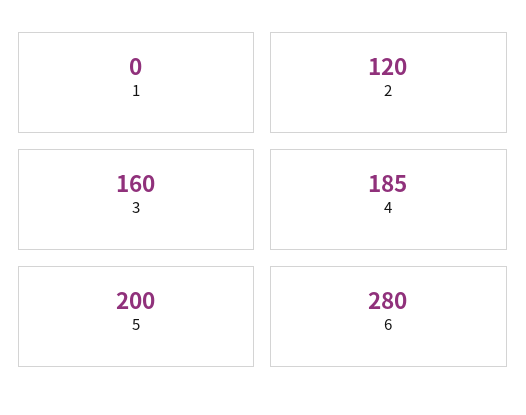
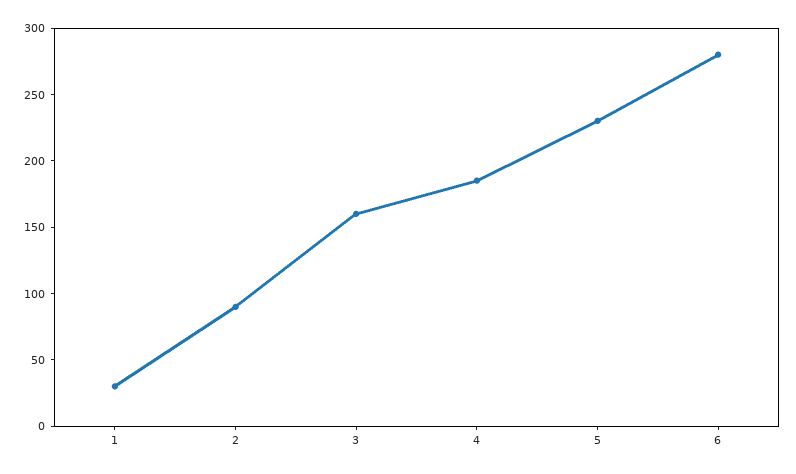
1: 0 -> 30
2: 120 -> 90
5: 200 -> 230

